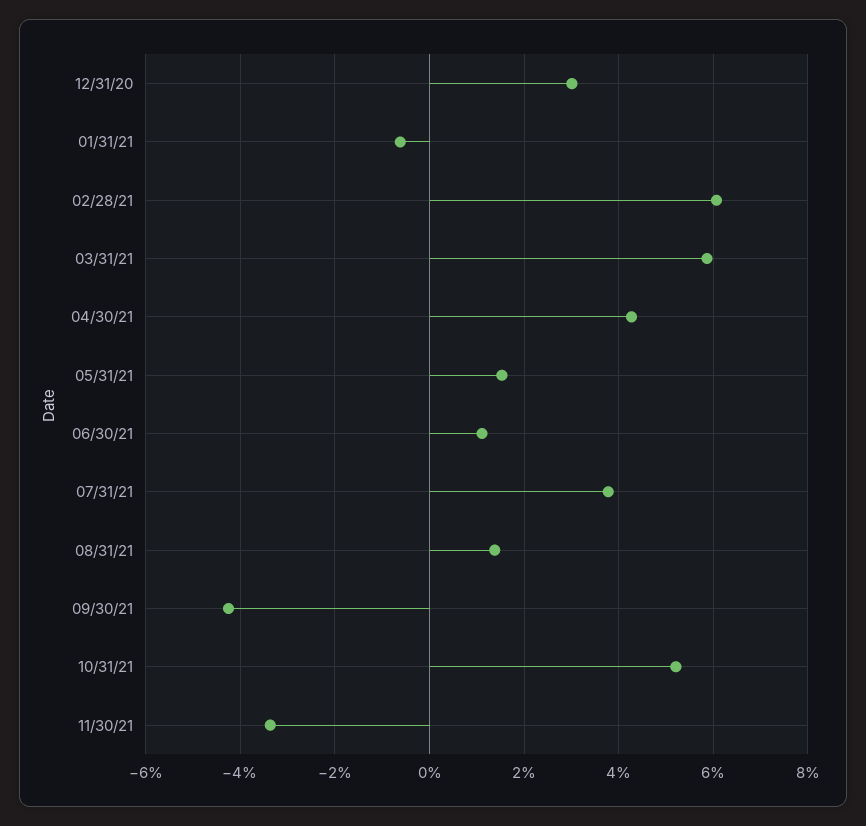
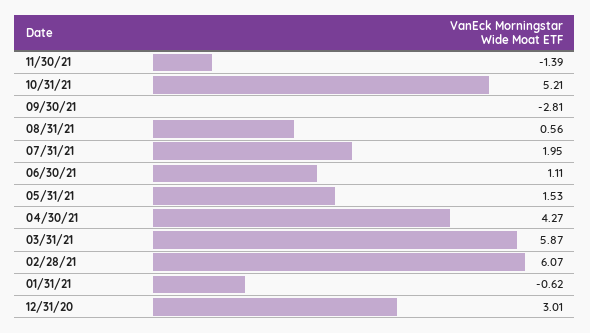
07/31/21: 3.8 -> 1.95
08/31/21: 1.4 -> 0.56
09/30/21: -4.2 -> -2.81
11/30/21: -3.4 -> -1.39

